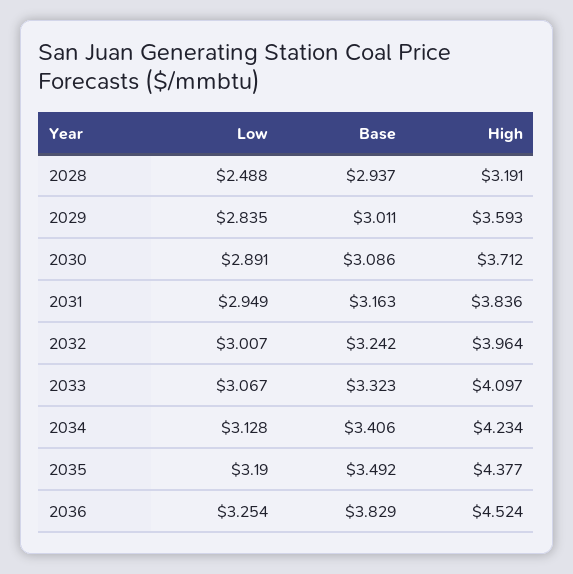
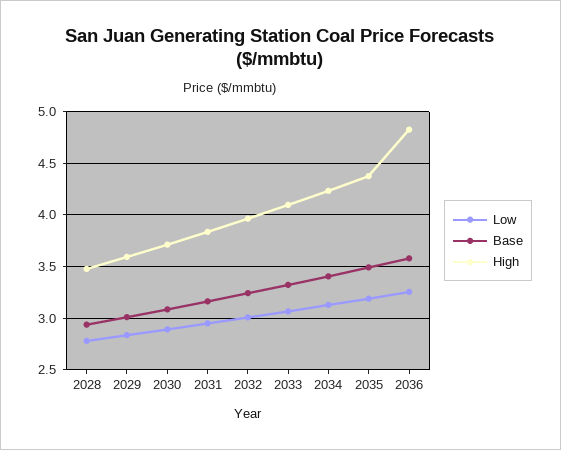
Low, 2028: 2.488 -> 2.8
High, 2028: 3.191 -> 3.5
Base, 2036: 3.829 -> 3.6
High, 2036: 4.524 -> 4.8

